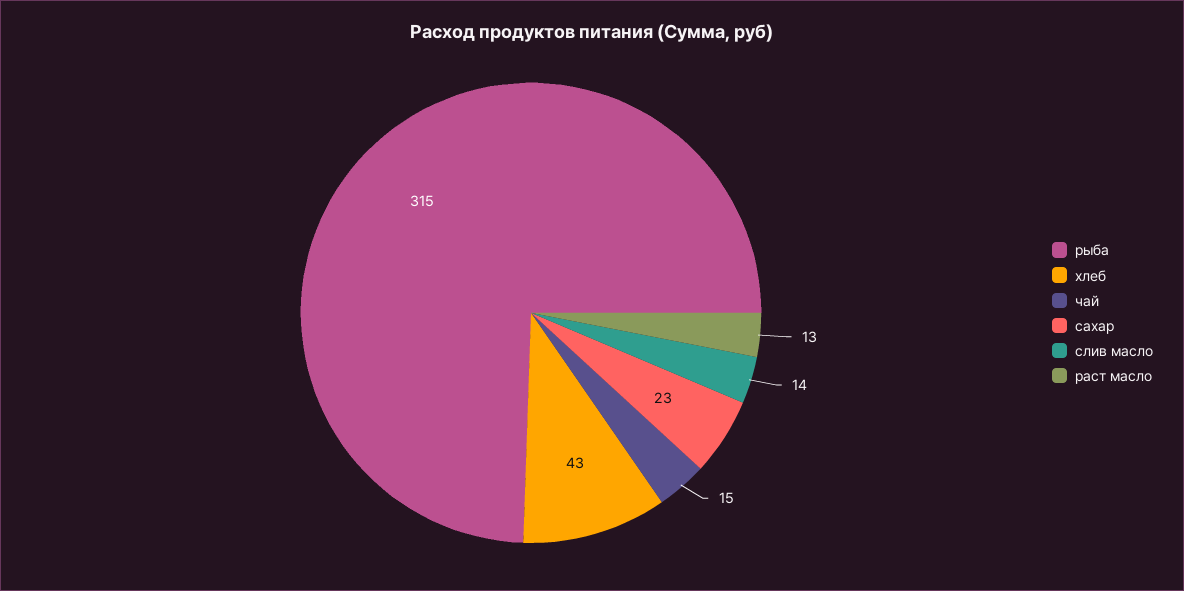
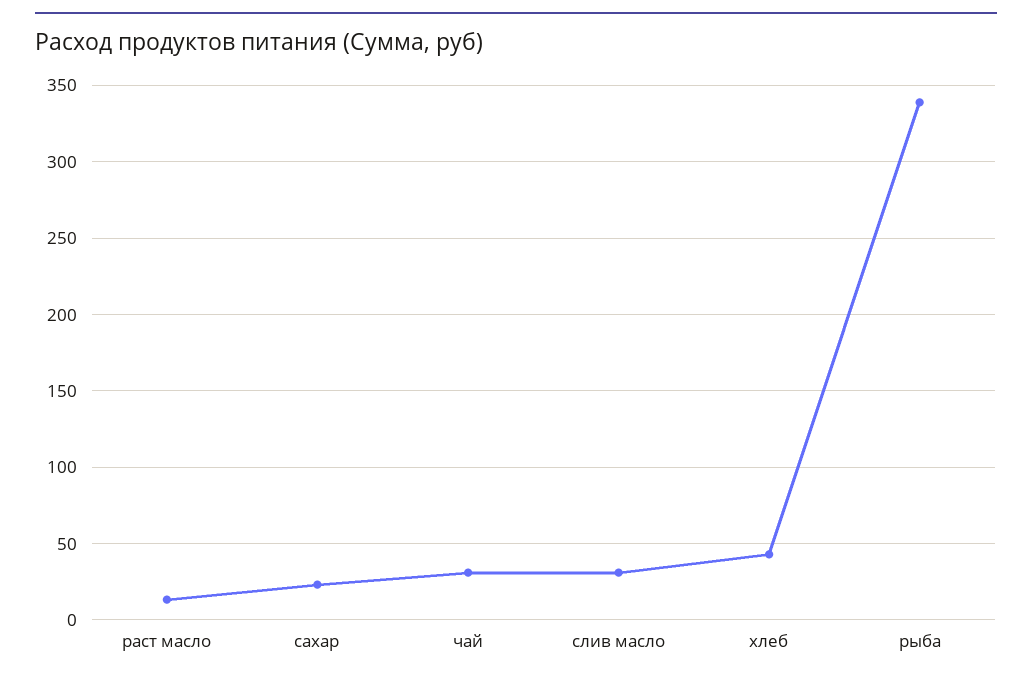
рыба: 315 -> 340
чай: 15 -> 30
слив масло: 14 -> 30

